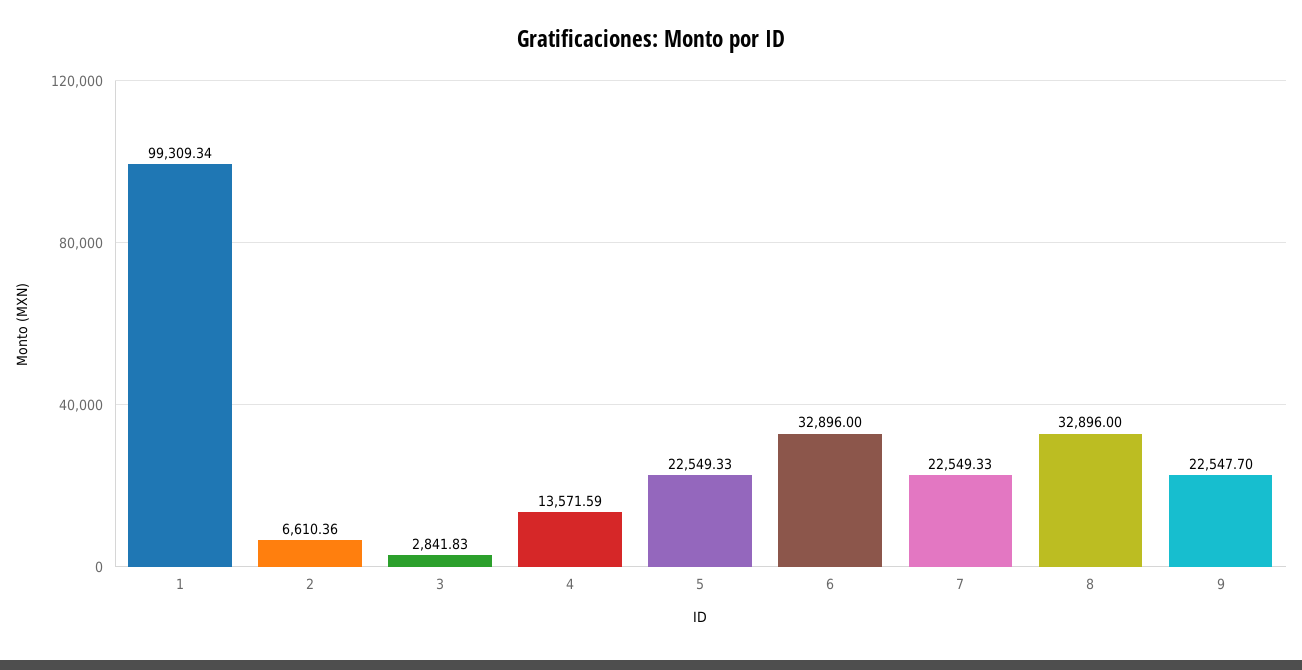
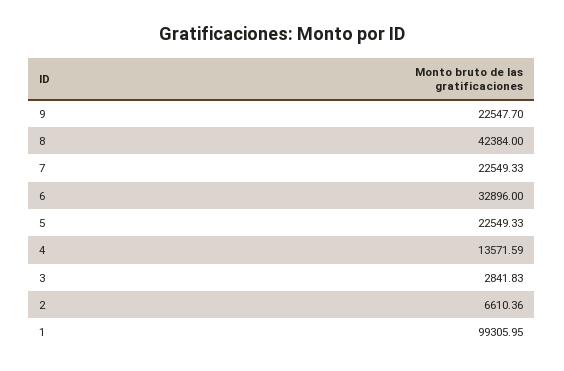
1: 99309.34 -> 99305.95
8: 32896 -> 42384

